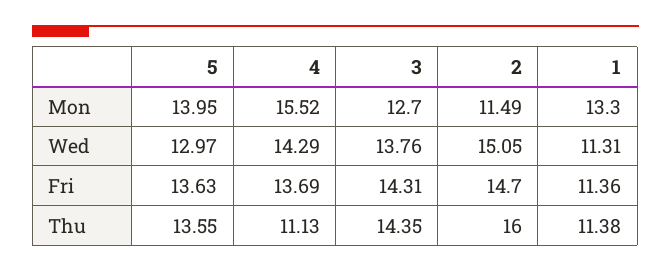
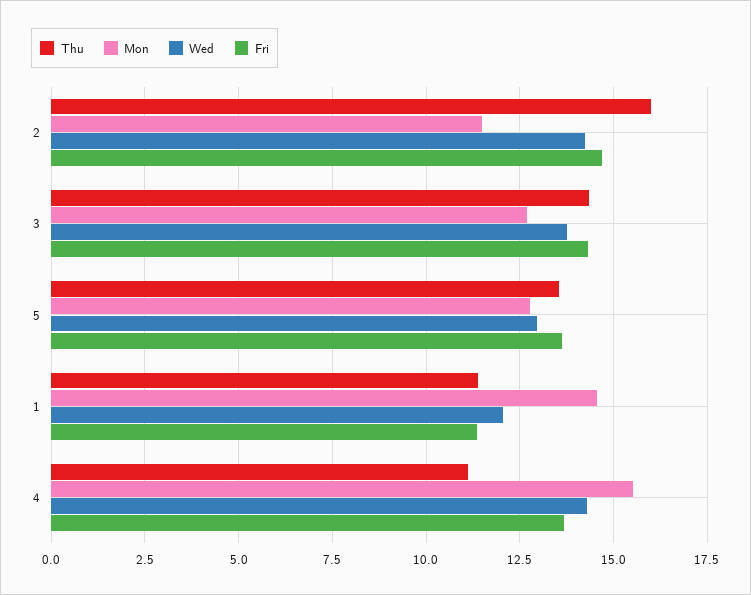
Mon, 5: 13.95 -> 12.75
Mon, 1: 13.3 -> 14.5
Wed, 2: 15.05 -> 14.25
Wed, 1: 11.31 -> 12

